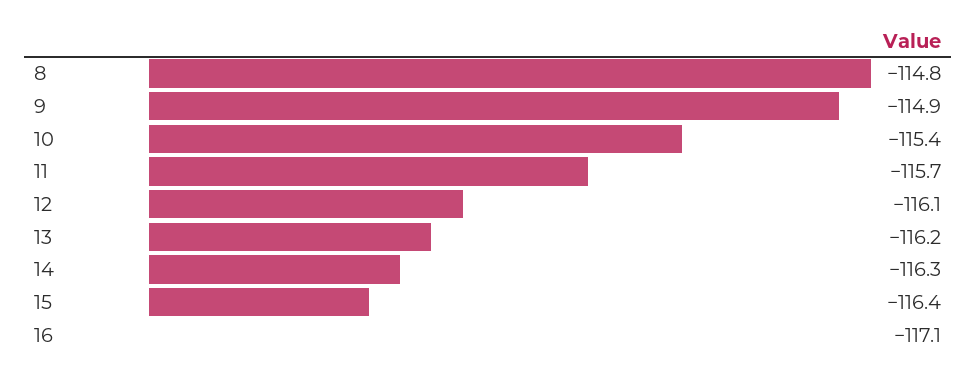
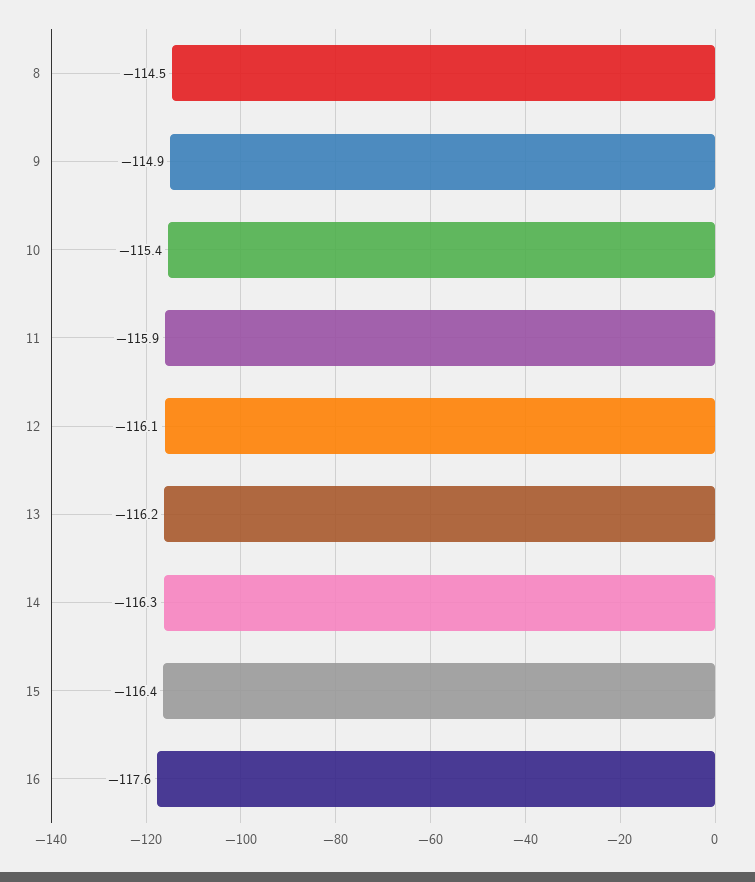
8: -114.8 -> -114.5
11: -115.7 -> -115.9
16: -117.1 -> -117.6

